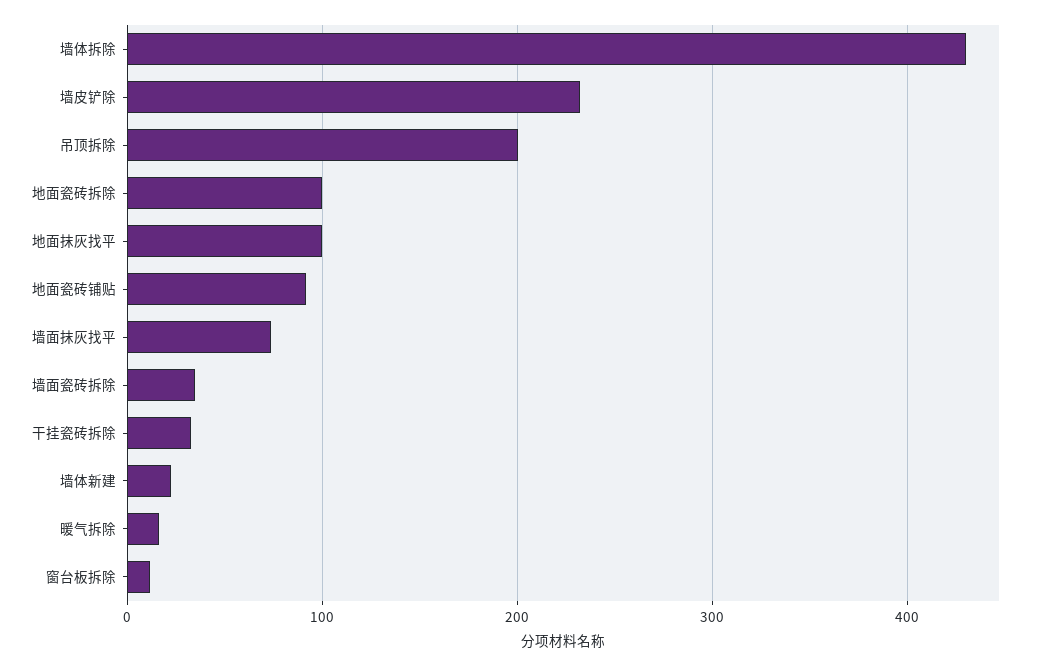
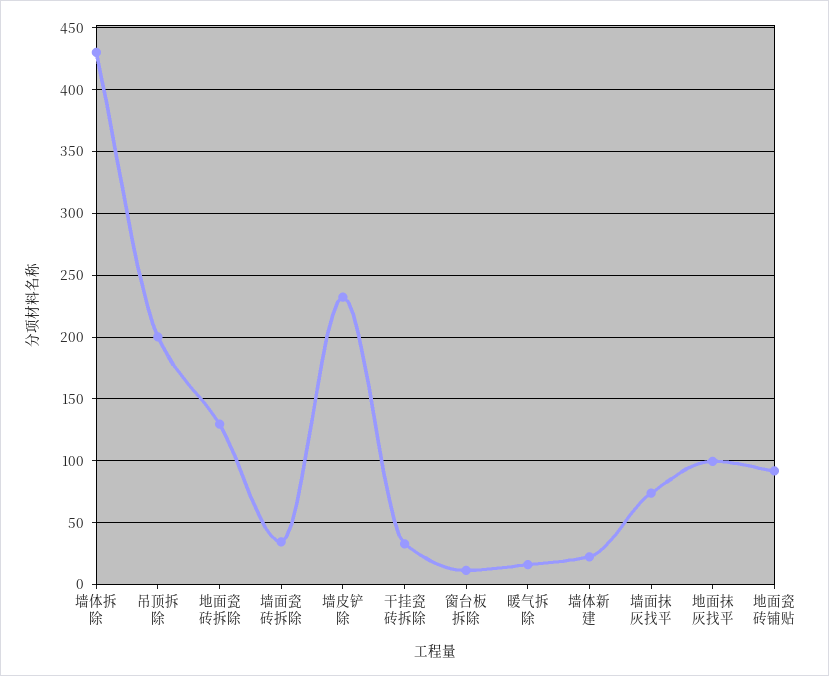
地面瓷砖拆除: 100 -> 130

